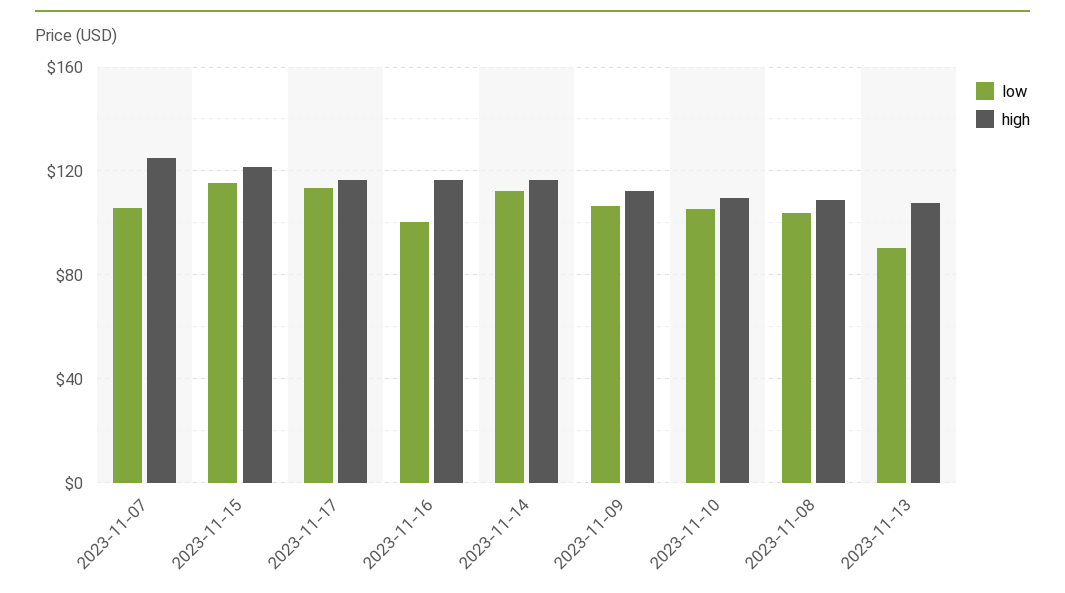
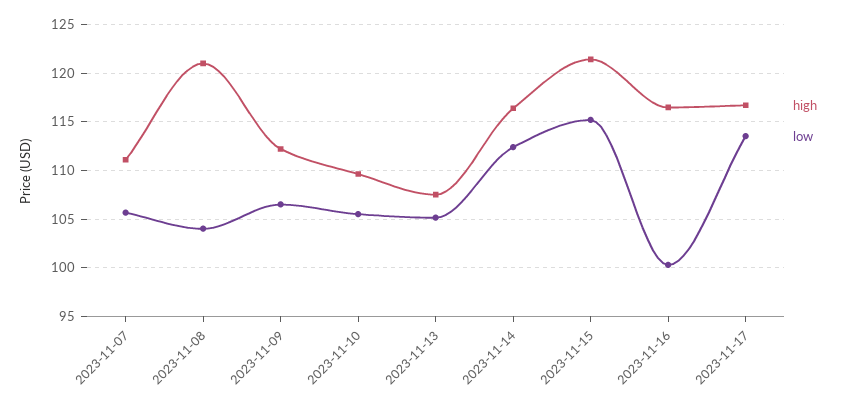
high, 2023-11-07: 125 -> 111
high, 2023-11-08: 110 -> 121
low, 2023-11-13: 90 -> 105

